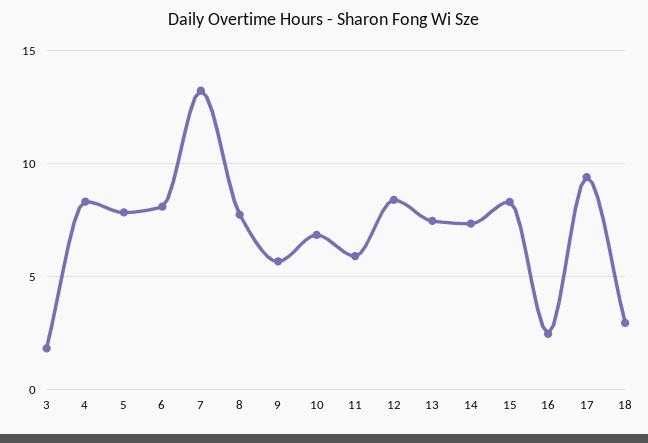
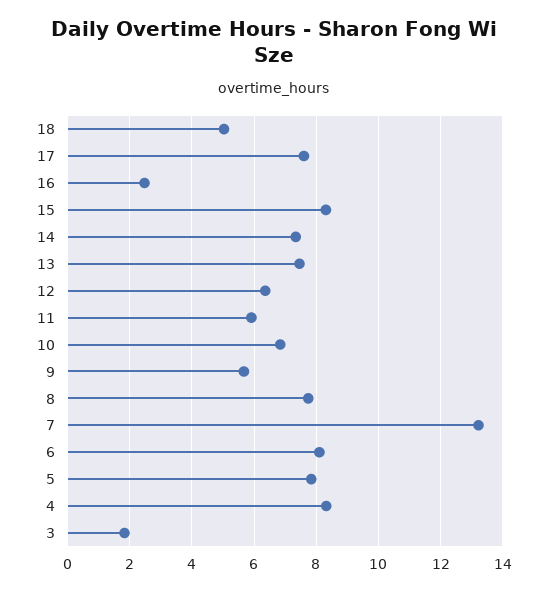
12: 8.5 -> 6.4
17: 9.5 -> 7.6
18: 3 -> 5

